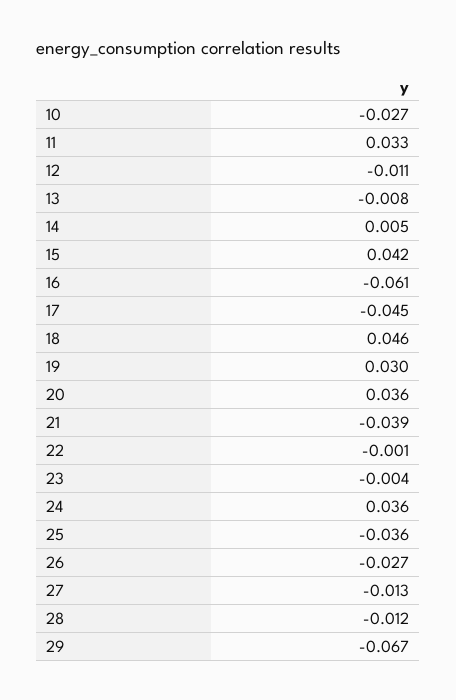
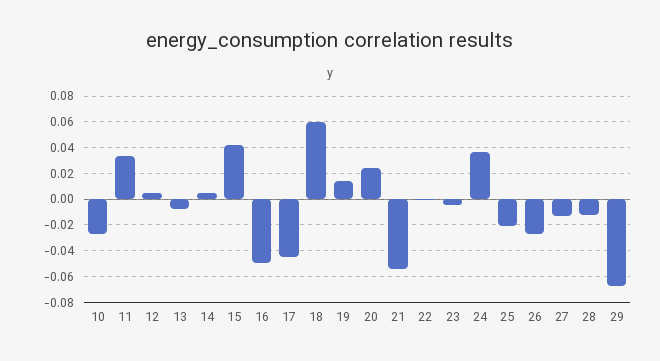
12: -0.011 -> 0.005
16: -0.061 -> -0.05
18: 0.046 -> 0.06
19: 0.03 -> 0.015
20: 0.036 -> 0.025
21: -0.039 -> -0.055
25: -0.036 -> -0.02

